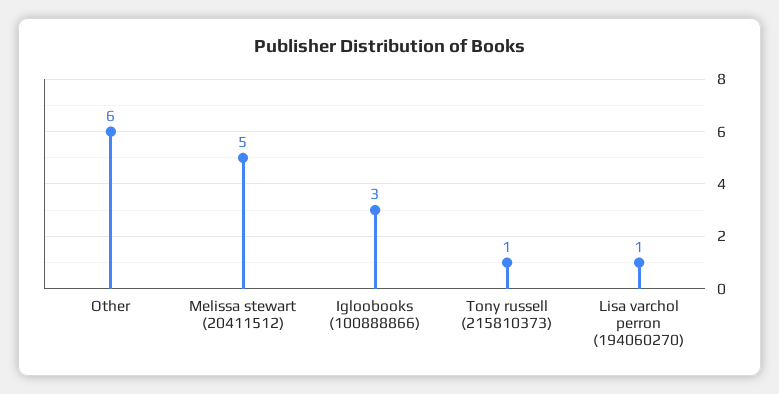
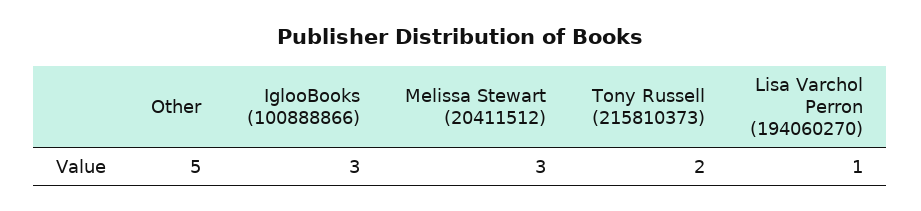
Other: 6 -> 5
Melissa stewart (20411512): 5 -> 3
Tony russell (215810373): 1 -> 2

